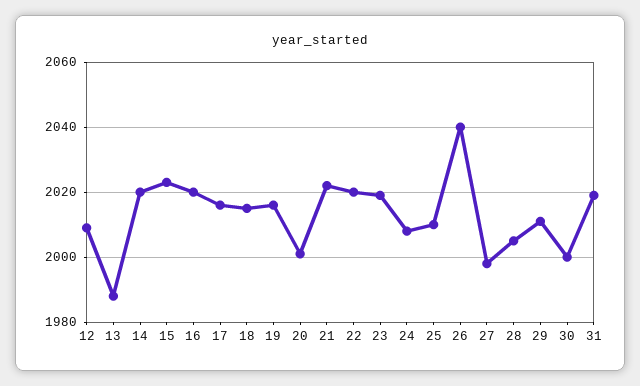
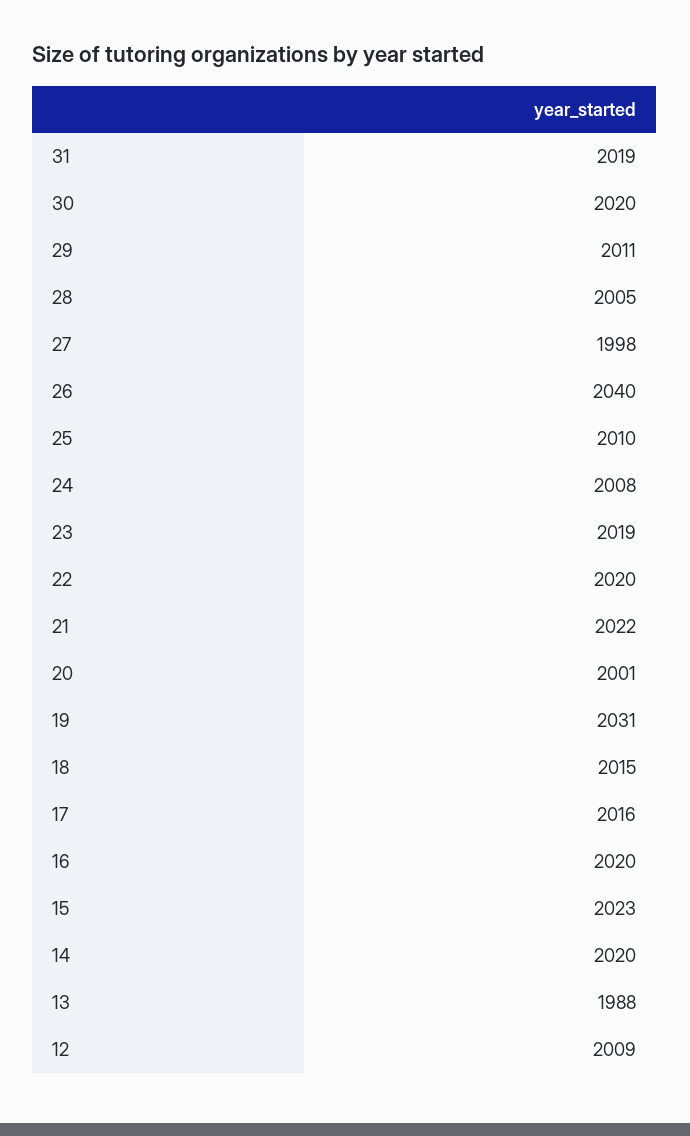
19: 2015 -> 2031
30: 2000 -> 2020

